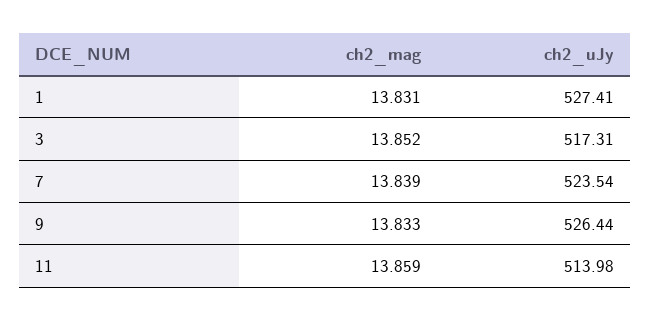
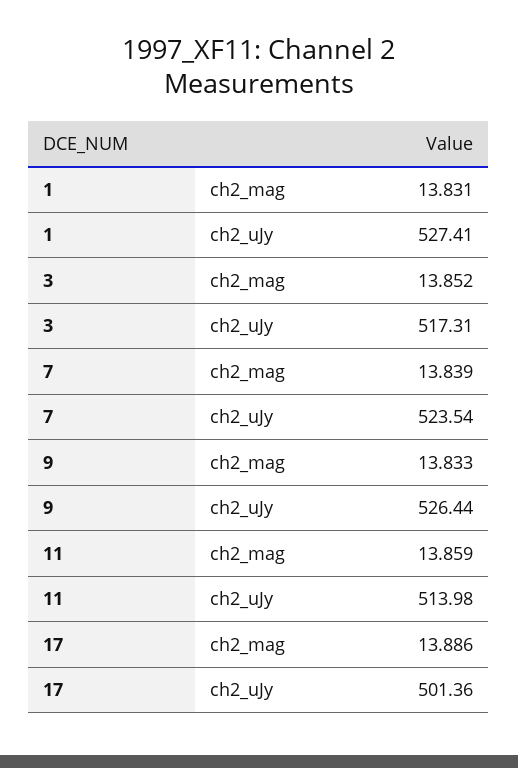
ch2_mag, 17: none -> 13.886
ch2_uJy, 17: none -> 501.36

